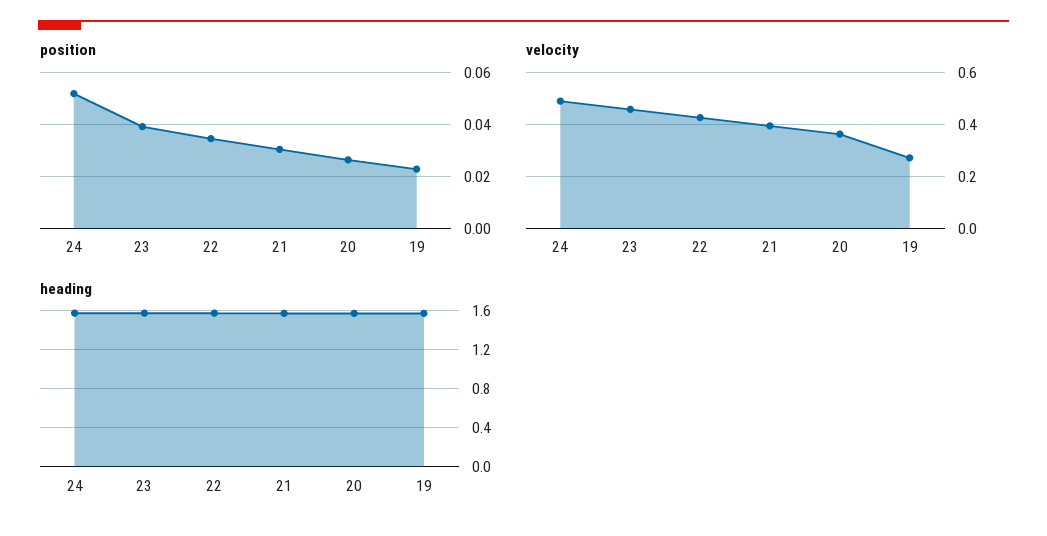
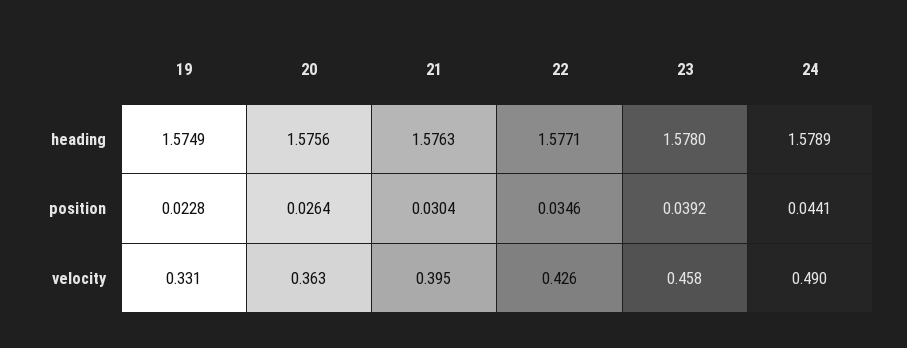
position, 24: 0.0525 -> 0.0441
velocity, 19: 0.275 -> 0.331

